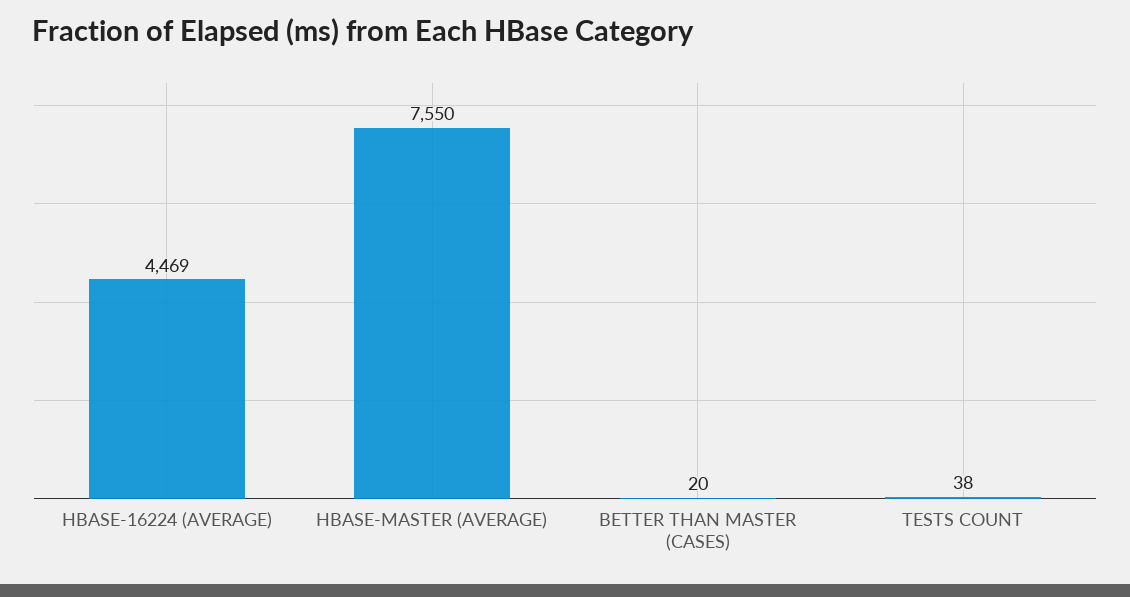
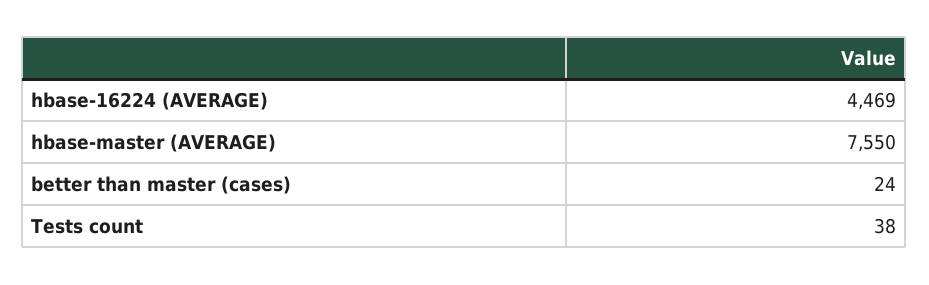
BETTER THAN MASTER (CASES): 20 -> 24

